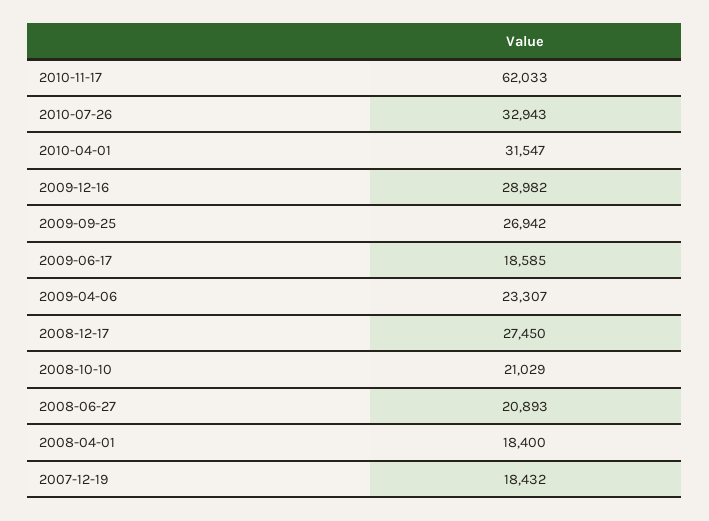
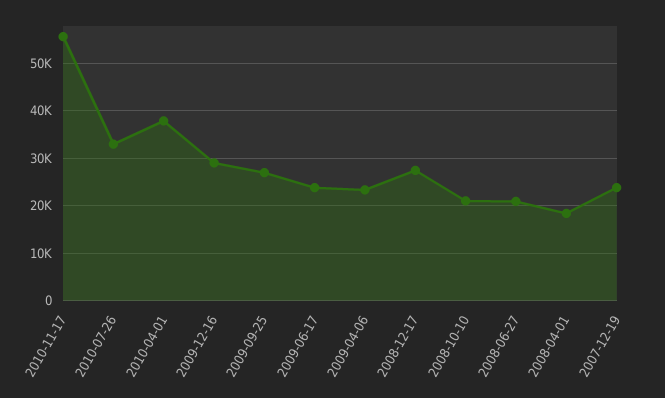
2010-11-17: 62033 -> 56000
2010-04-01: 31547 -> 38000
2009-06-17: 18585 -> 24000
2007-12-19: 18432 -> 24000

